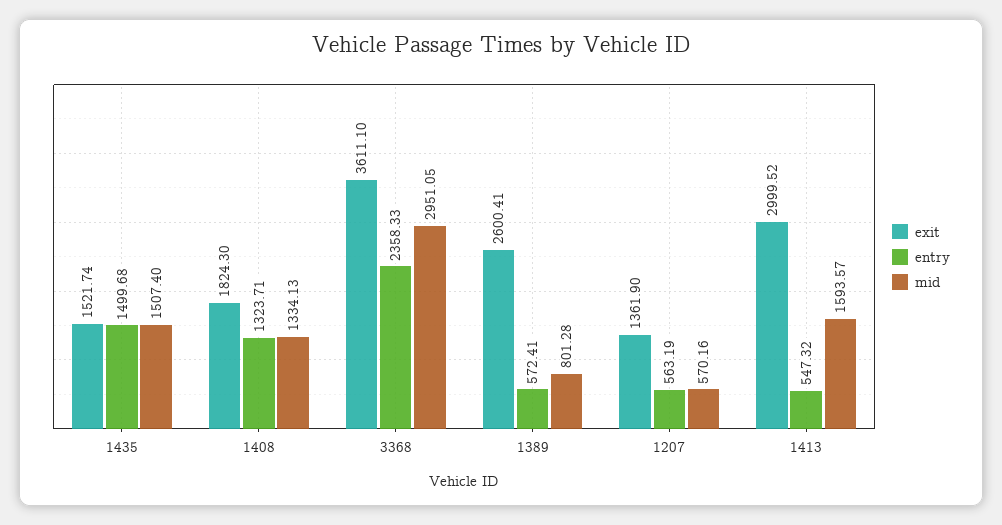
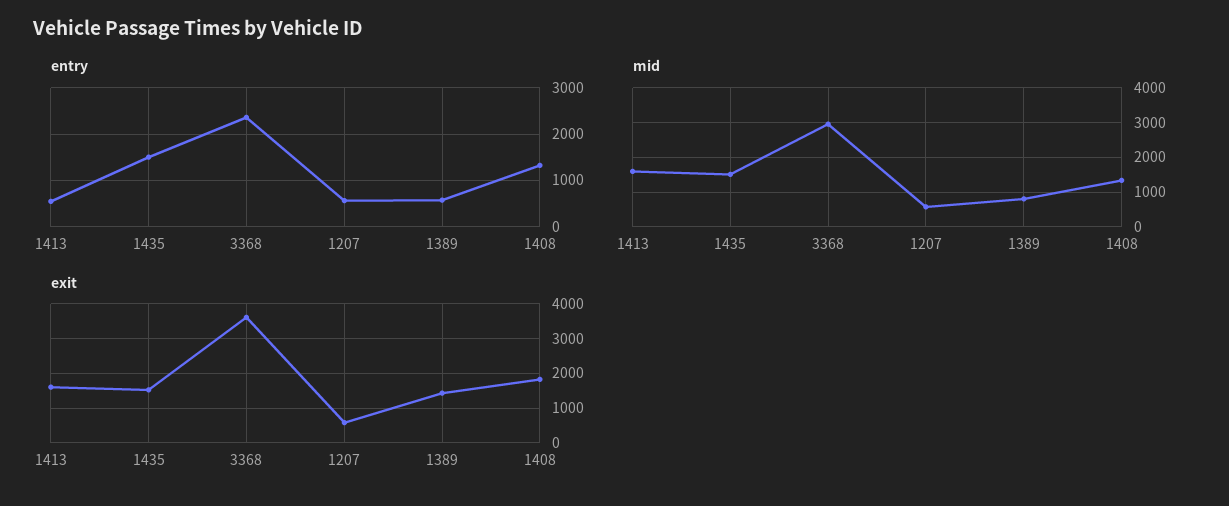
exit, 1389: 2600.41 -> 1400
exit, 1207: 1361.9 -> 600
exit, 1413: 2999.52 -> 1600

